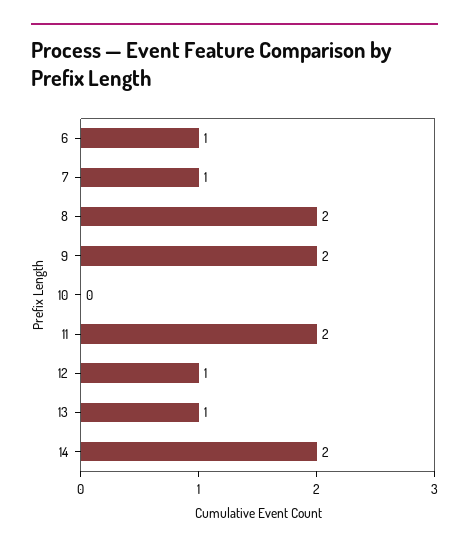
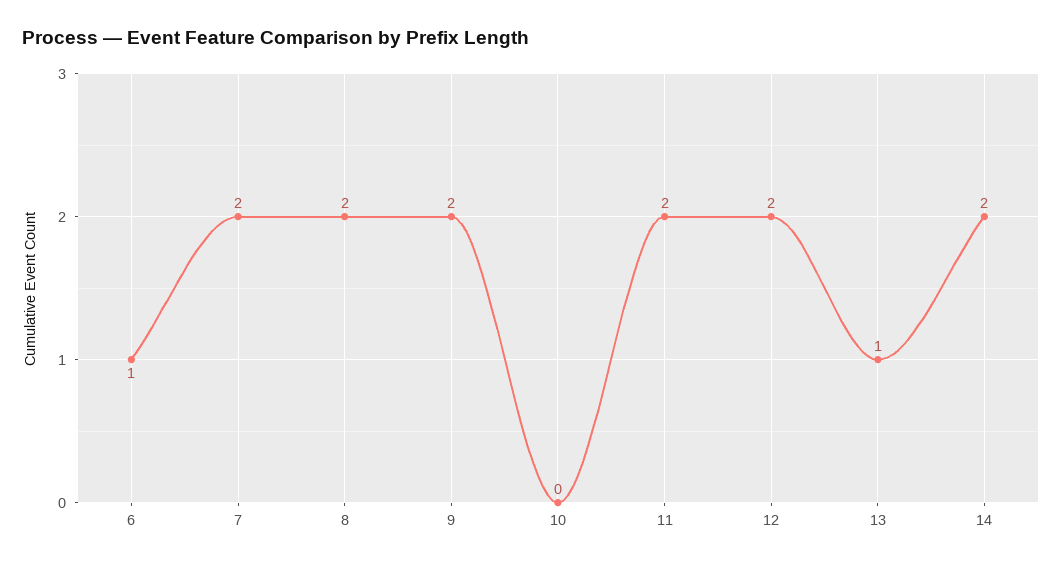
7: 1 -> 2
12: 1 -> 2

